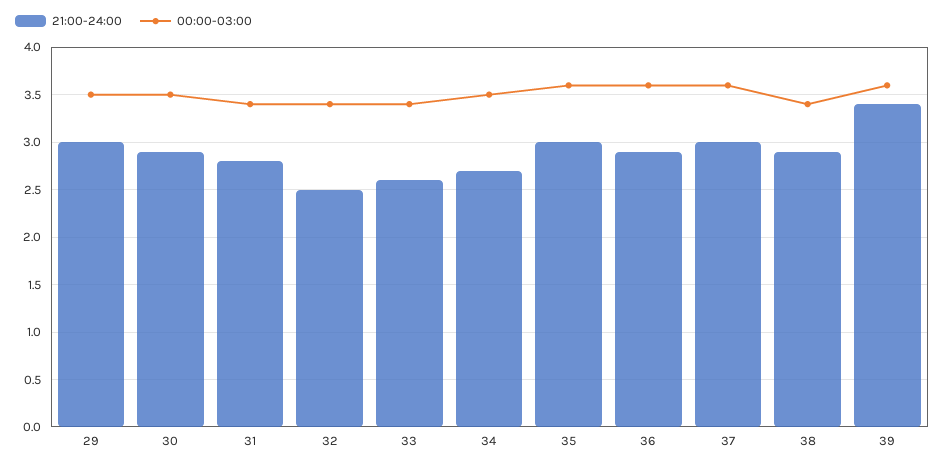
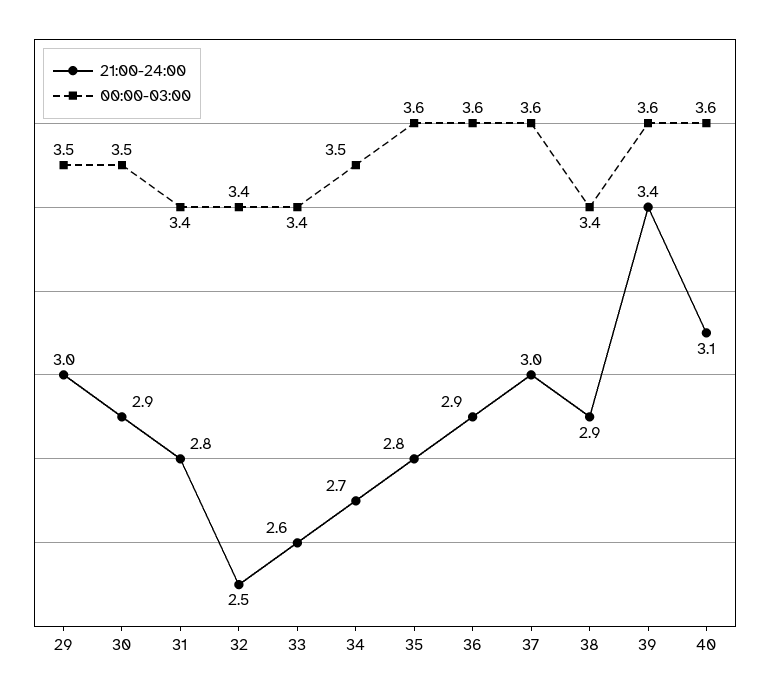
21:00-24:00, 35: 3 -> 2.8
21:00-24:00, 40: none -> 3.1
00:00-03:00, 40: none -> 3.6

